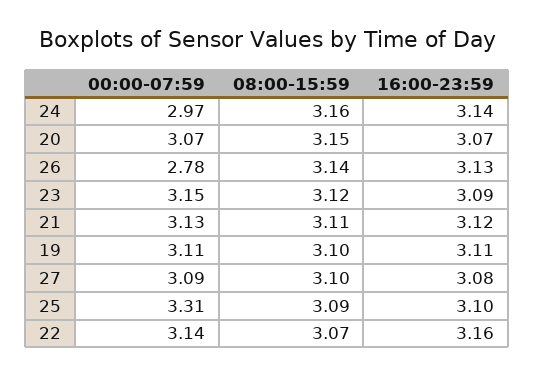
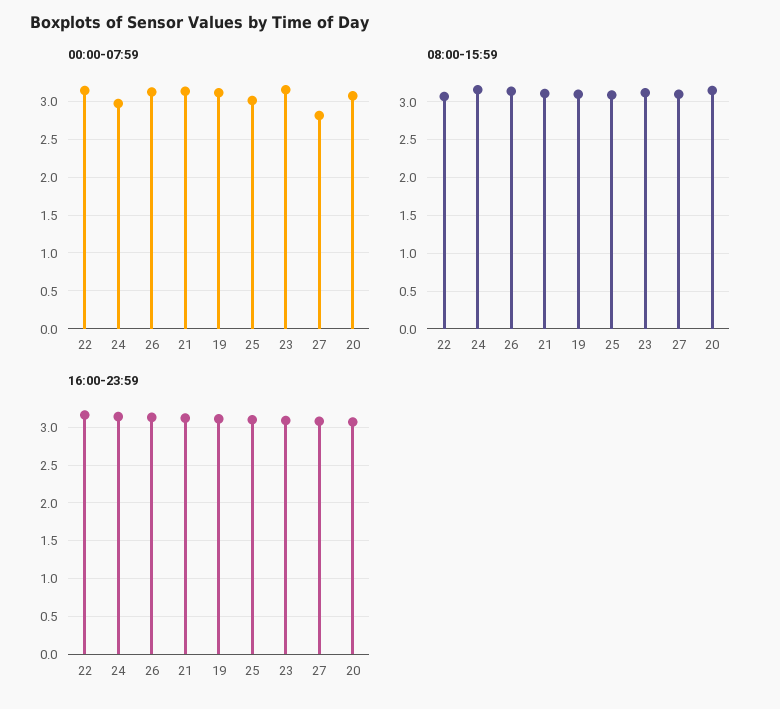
00:00-07:59, 26: 2.78 -> 3.1
00:00-07:59, 27: 3.09 -> 2.8
00:00-07:59, 25: 3.31 -> 3

